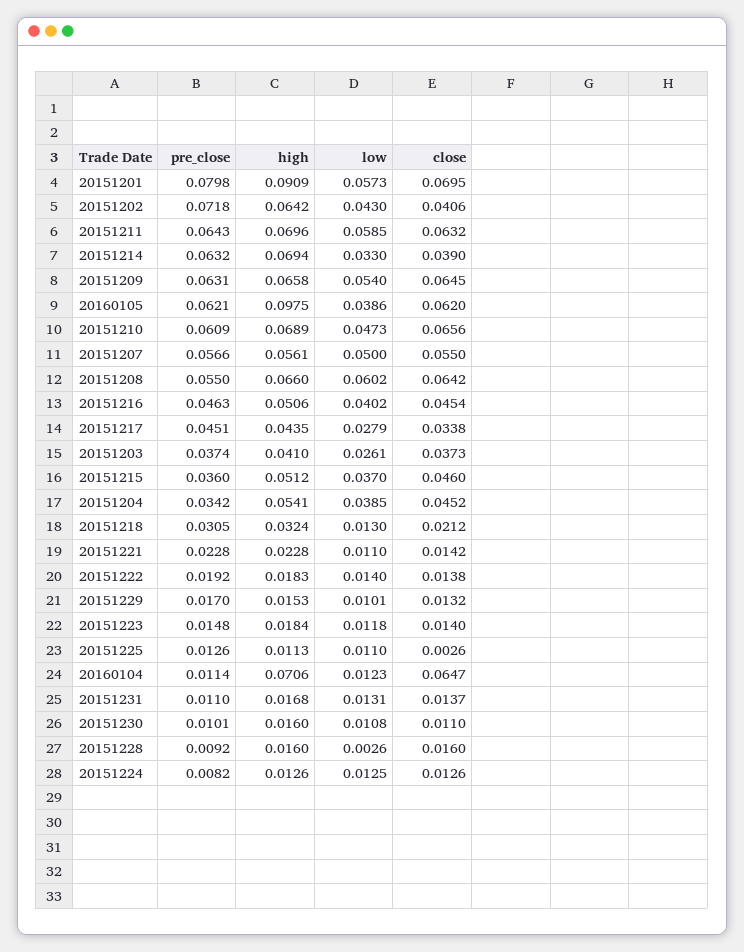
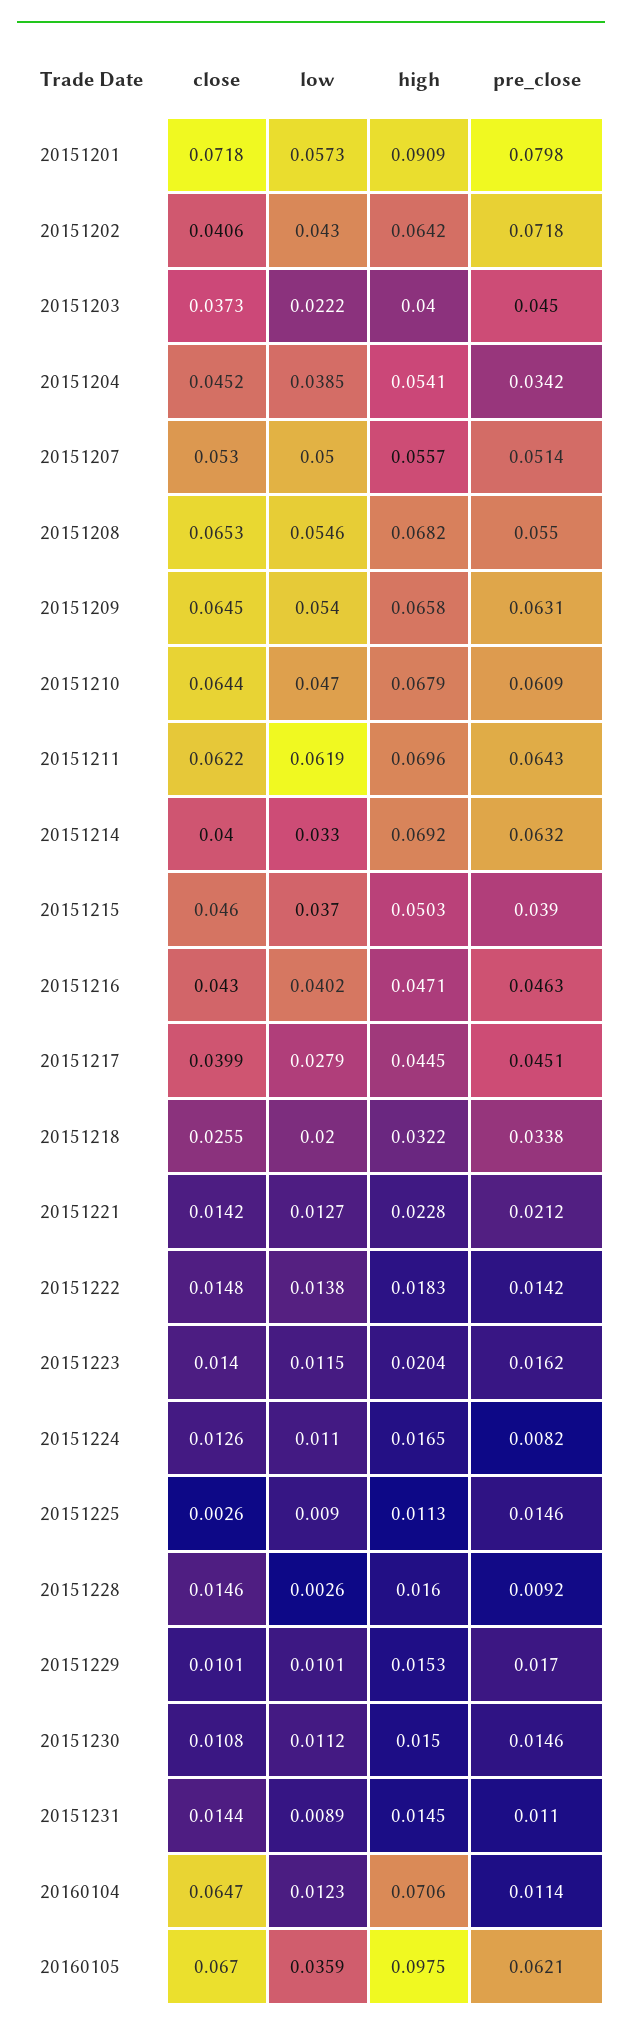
close, 20151201: 0.0695 -> 0.0718
low, 20151211: 0.0585 -> 0.0619
close, 20151211: 0.0632 -> 0.0622
high, 20151214: 0.0694 -> 0.0692
close, 20151214: 0.039 -> 0.04
low, 20160105: 0.0386 -> 0.0359
close, 20160105: 0.062 -> 0.067
high, 20151210: 0.0689 -> 0.0679
low, 20151210: 0.0473 -> 0.047
close, 20151210: 0.0656 -> 0.0644
pre_close, 20151207: 0.0566 -> 0.0514
high, 20151207: 0.0561 -> 0.0557
close, 20151207: 0.055 -> 0.053
high, 20151208: 0.066 -> 0.0682
low, 20151208: 0.0602 -> 0.0546
close, 20151208: 0.0642 -> 0.0653
high, 20151216: 0.0506 -> 0.0471
close, 20151216: 0.0454 -> 0.043
high, 20151217: 0.0435 -> 0.0445
close, 20151217: 0.0338 -> 0.0399
pre_close, 20151203: 0.0374 -> 0.045
high, 20151203: 0.041 -> 0.04
low, 20151203: 0.0261 -> 0.0222
pre_close, 20151215: 0.036 -> 0.039
high, 20151215: 0.0512 -> 0.0503
pre_close, 20151218: 0.0305 -> 0.0338
high, 20151218: 0.0324 -> 0.0322
low, 20151218: 0.013 -> 0.02
close, 20151218: 0.0212 -> 0.0255
pre_close, 20151221: 0.0228 -> 0.0212
low, 20151221: 0.011 -> 0.0127
pre_close, 20151222: 0.0192 -> 0.0142
low, 20151222: 0.014 -> 0.0138
close, 20151222: 0.0138 -> 0.0148
close, 20151229: 0.0132 -> 0.0101
pre_close, 20151223: 0.0148 -> 0.0162
high, 20151223: 0.0184 -> 0.0204
low, 20151223: 0.0118 -> 0.0115
pre_close, 20151225: 0.0126 -> 0.0146
low, 20151225: 0.011 -> 0.009
high, 20151231: 0.0168 -> 0.0145
low, 20151231: 0.0131 -> 0.0089
close, 20151231: 0.0137 -> 0.0144
pre_close, 20151230: 0.0101 -> 0.0146
high, 20151230: 0.016 -> 0.015
low, 20151230: 0.0108 -> 0.0112
close, 20151230: 0.011 -> 0.0108
close, 20151228: 0.016 -> 0.0146
high, 20151224: 0.0126 -> 0.0165
low, 20151224: 0.0125 -> 0.011

